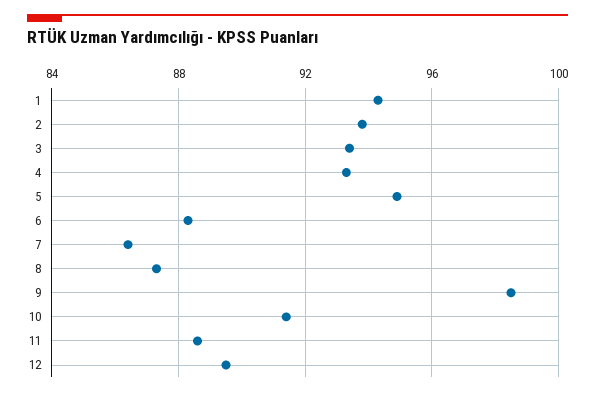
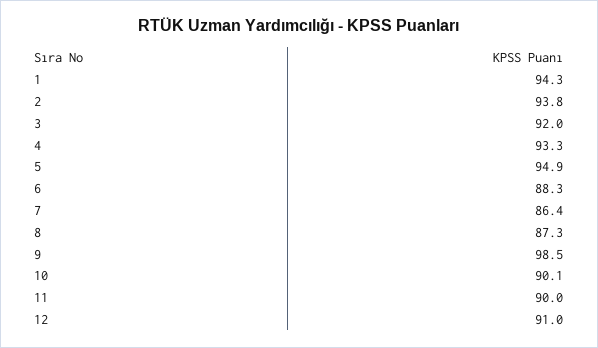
3: 93.5 -> 92
10: 91.5 -> 90.1
11: 88.5 -> 90
12: 89.5 -> 91

